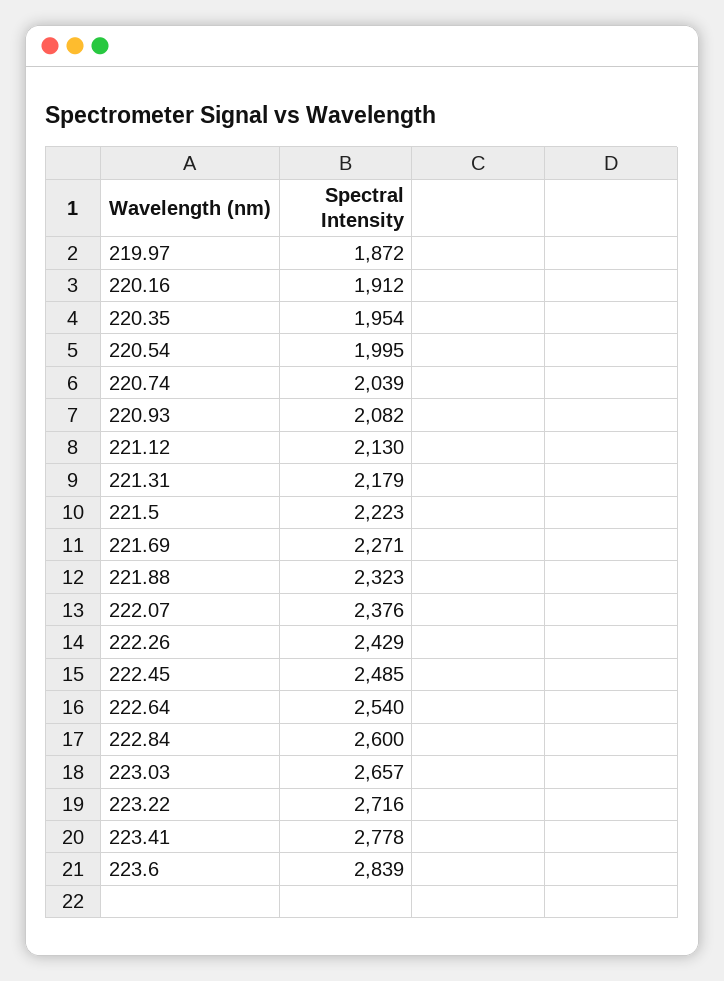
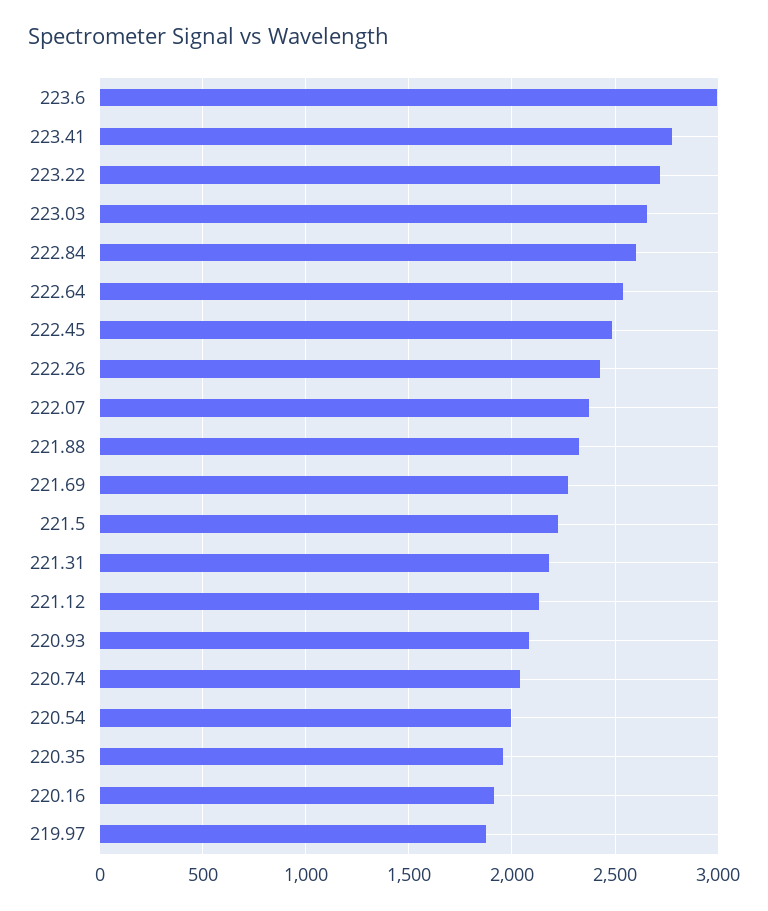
223.6: 2839 -> 3000

